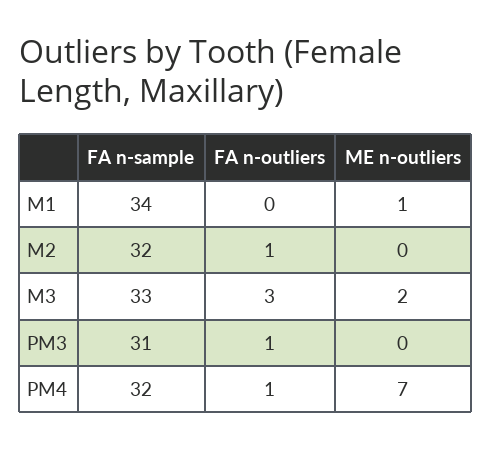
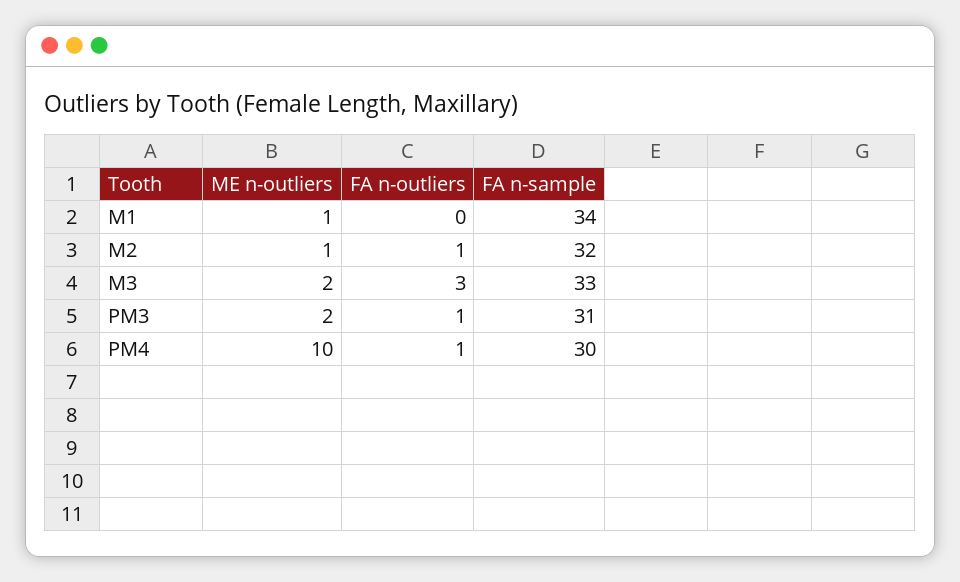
ME n-outliers, M2: 0 -> 1
ME n-outliers, PM3: 0 -> 2
FA n-sample, PM4: 32 -> 30
ME n-outliers, PM4: 7 -> 10

